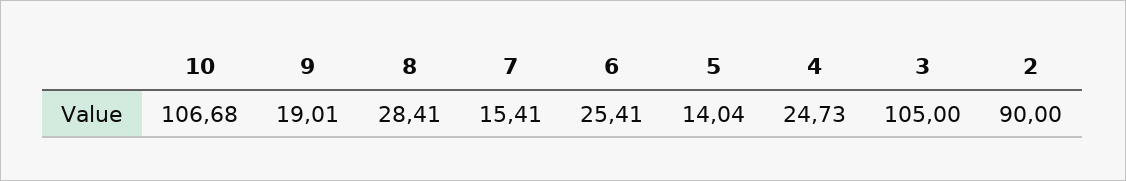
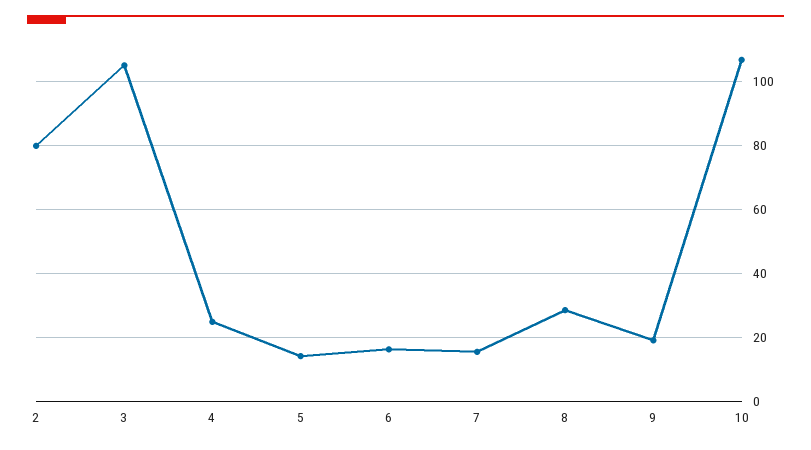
6: 25.41 -> 16
2: 90 -> 80

